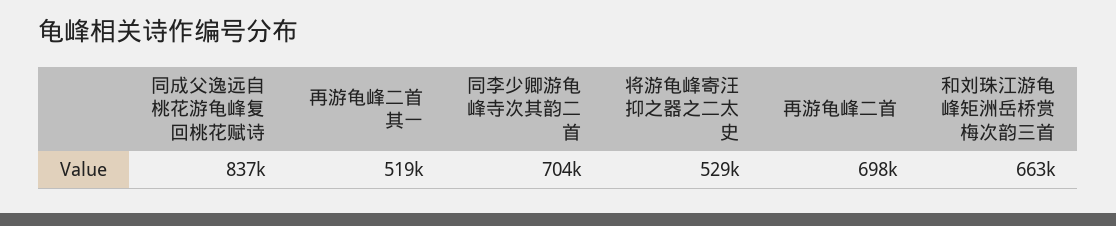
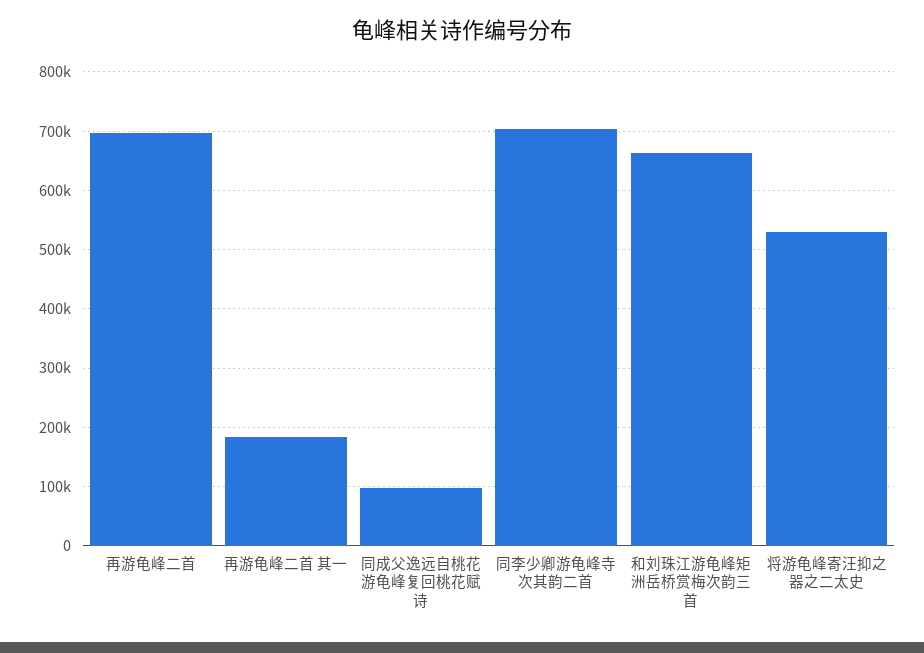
同成父逸远自桃花游龟峰复回桃花赋诗: 837000 -> 100000
再游龟峰二首 其一: 519000 -> 180000

